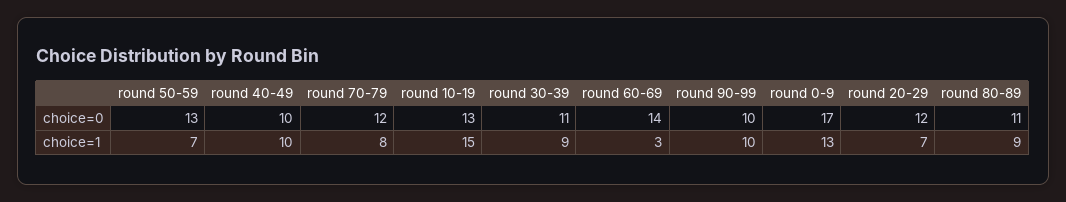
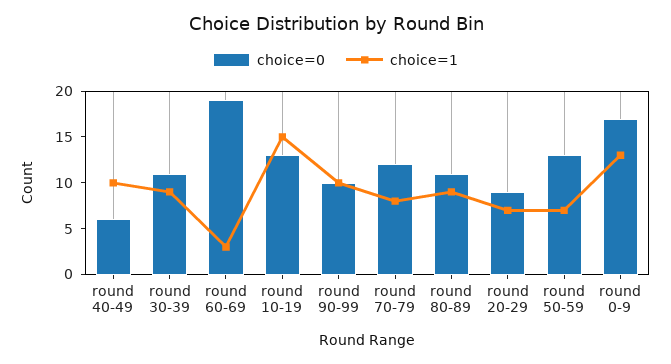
choice=0, round 40-49: 10 -> 6
choice=0, round 60-69: 14 -> 19
choice=0, round 20-29: 12 -> 9

